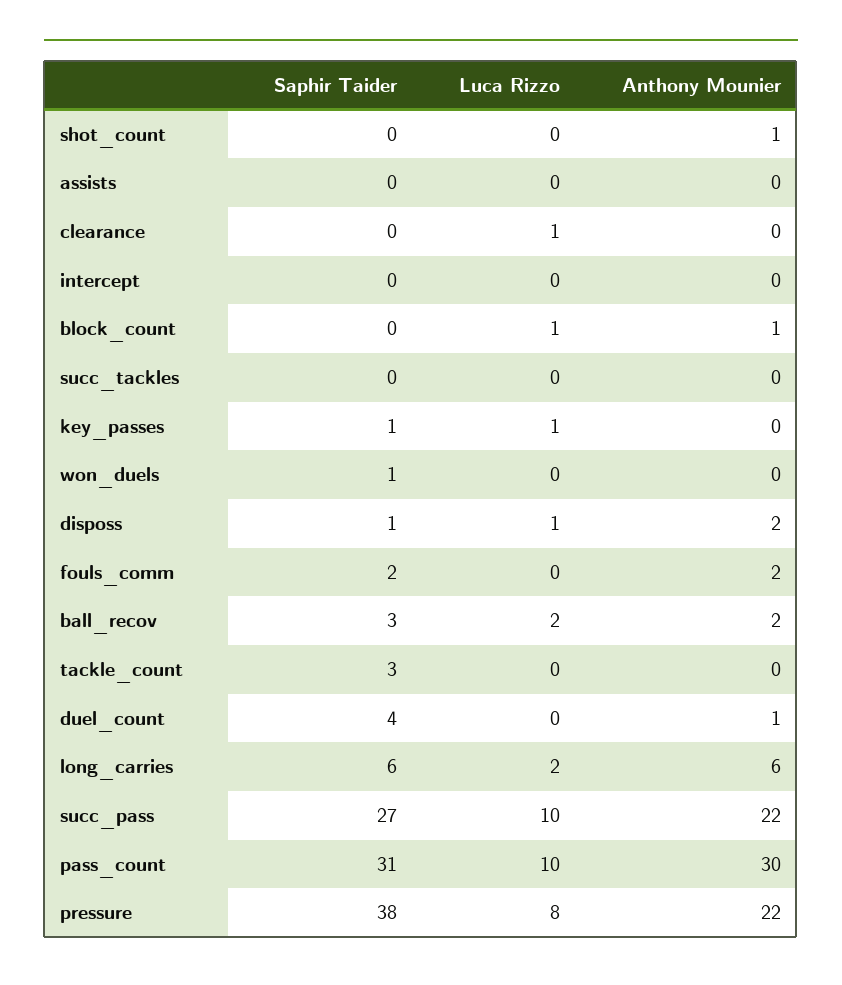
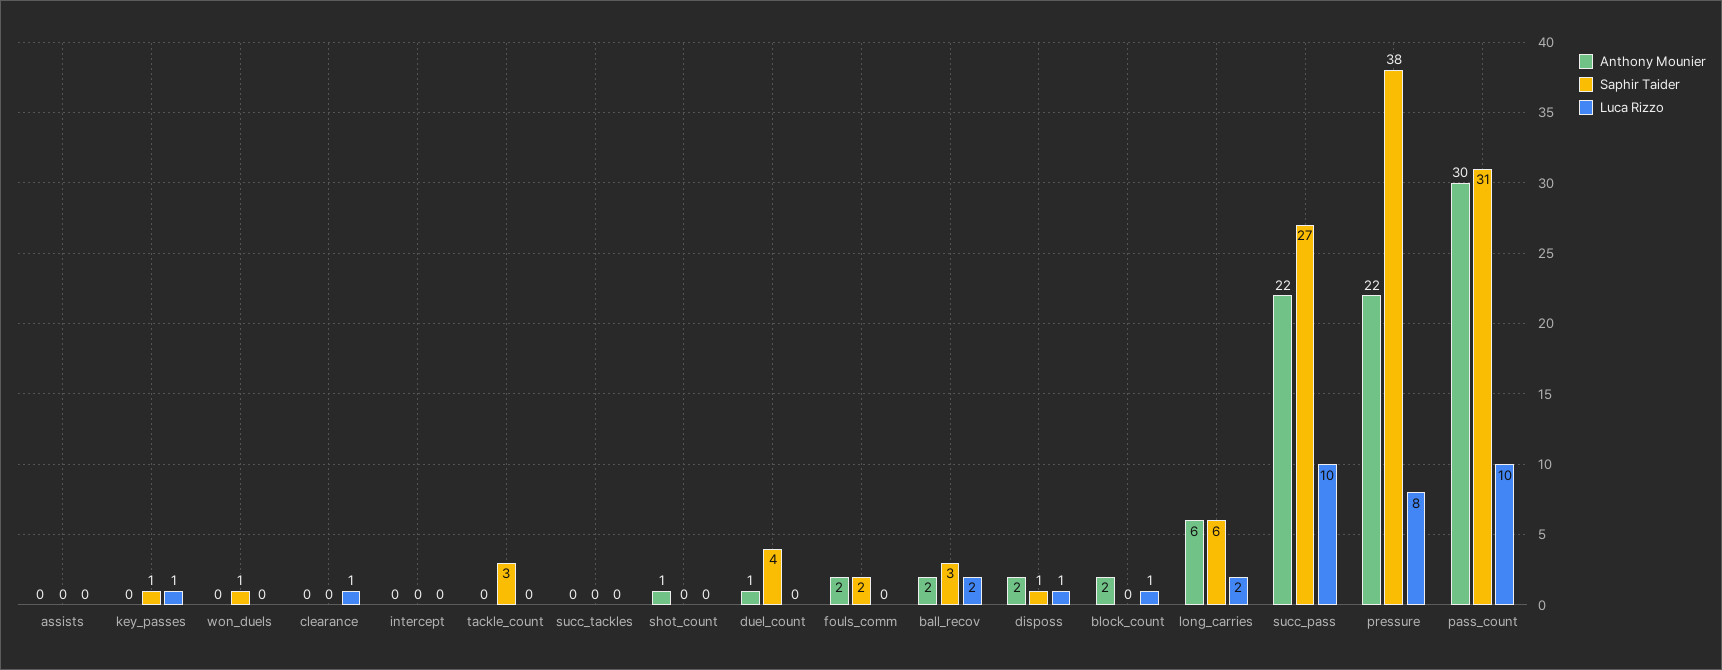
Anthony Mounier, block_count: 1 -> 2

